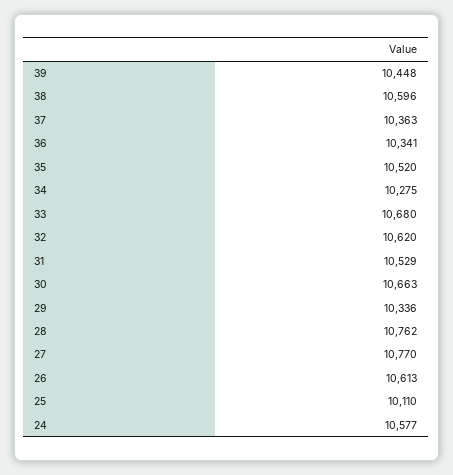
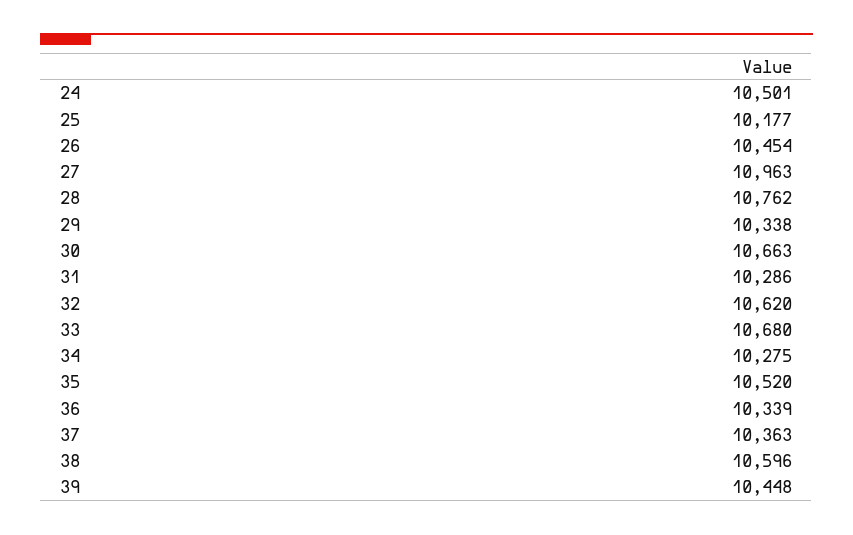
36: 10341 -> 10339
31: 10529 -> 10286
29: 10336 -> 10338
27: 10770 -> 10963
26: 10613 -> 10454
25: 10110 -> 10177
24: 10577 -> 10501

